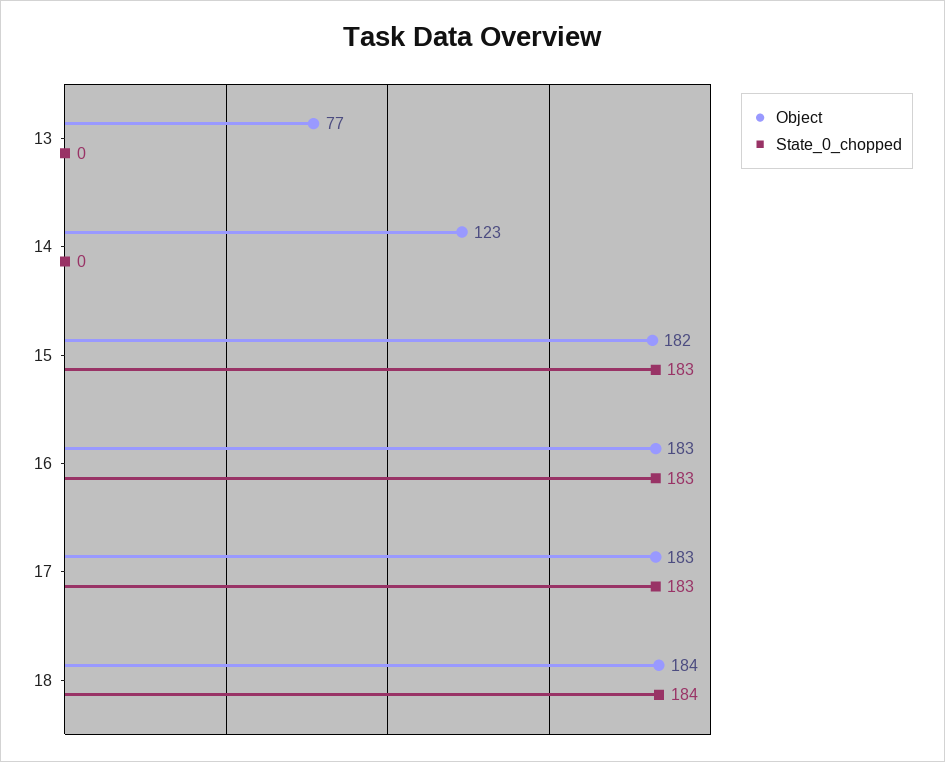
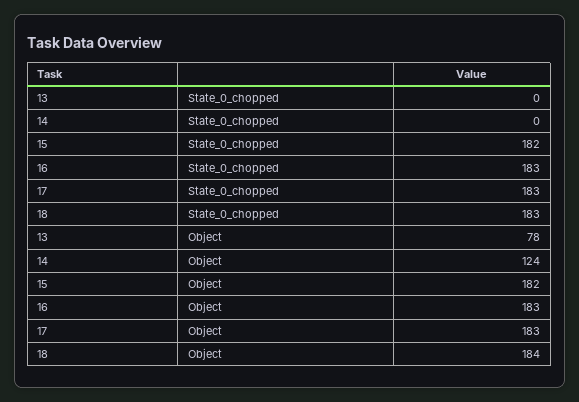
Object, 13: 77 -> 78
Object, 14: 123 -> 124
State_0_chopped, 15: 183 -> 182
State_0_chopped, 18: 184 -> 183

